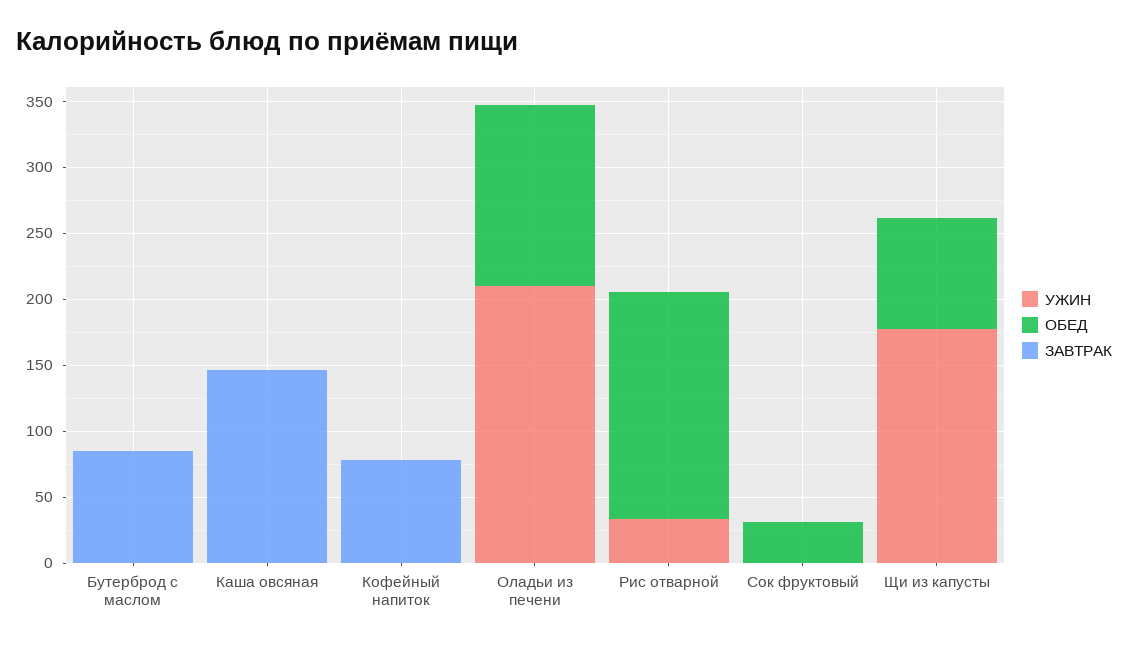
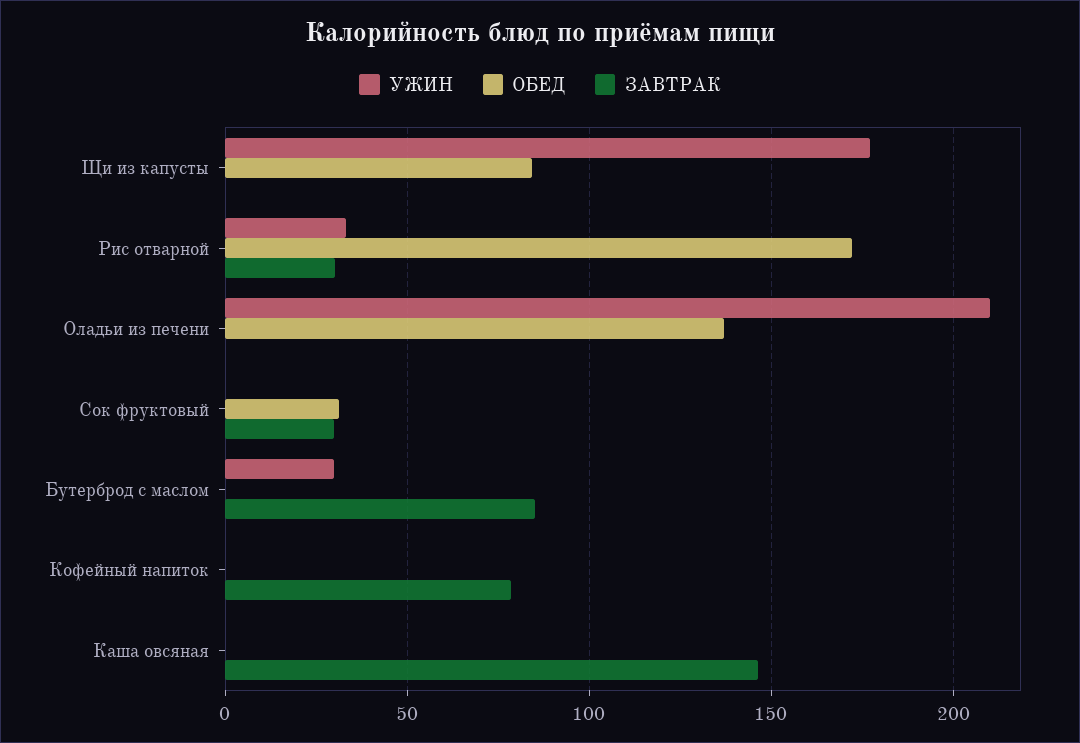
УЖИН, Бутерброд с маслом: 0 -> 30
ЗАВТРАК, Рис отварной: 0 -> 30
ЗАВТРАК, Сок фруктовый: 0 -> 30

